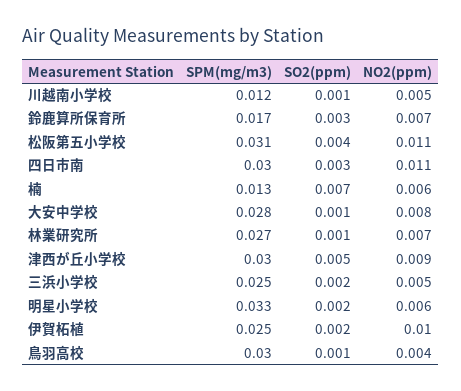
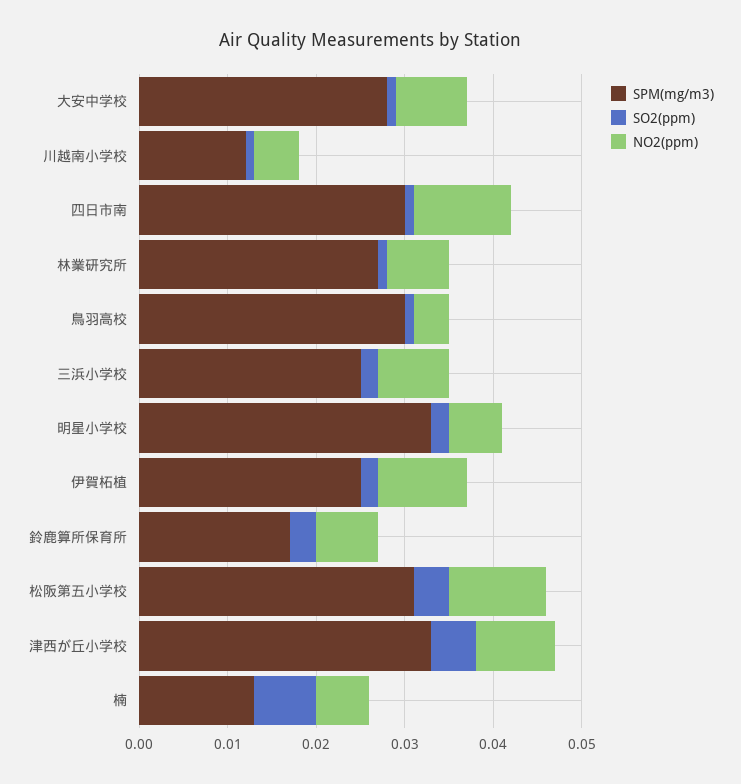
SO2(ppm), 四日市南: 0.003 -> 0.001
SPM(mg/m3), 津西が丘小学校: 0.03 -> 0.033
NO2(ppm), 三浜小学校: 0.005 -> 0.008

